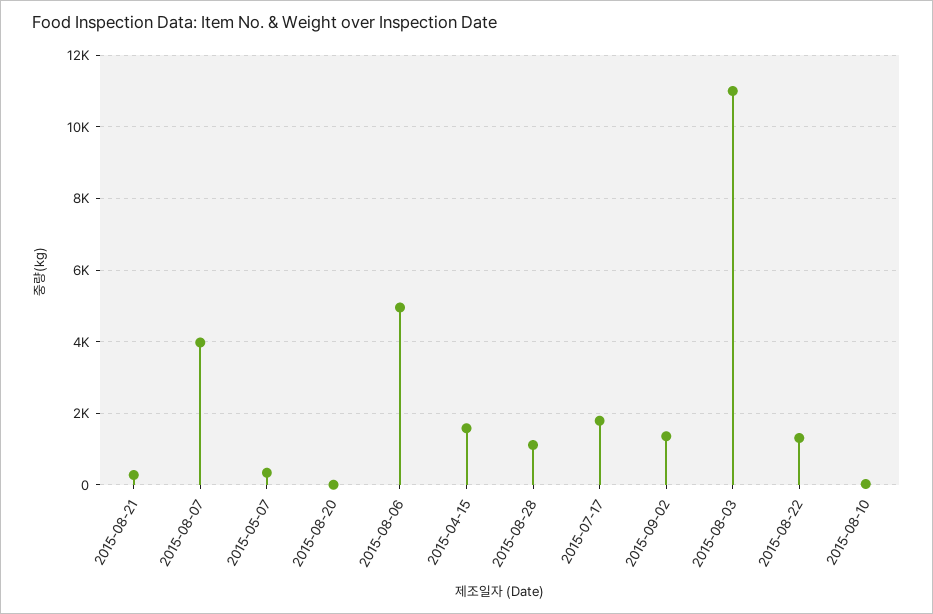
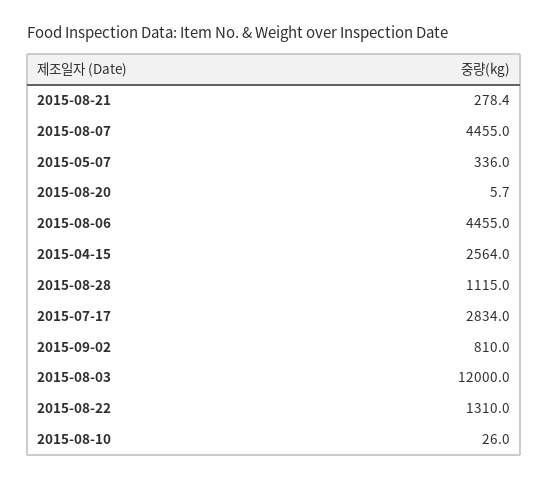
2015-08-07: 4000 -> 4455
2015-08-06: 5000 -> 4455
2015-04-15: 1600 -> 2564
2015-07-17: 1800 -> 2834
2015-09-02: 1400 -> 810
2015-08-03: 11000 -> 12000

